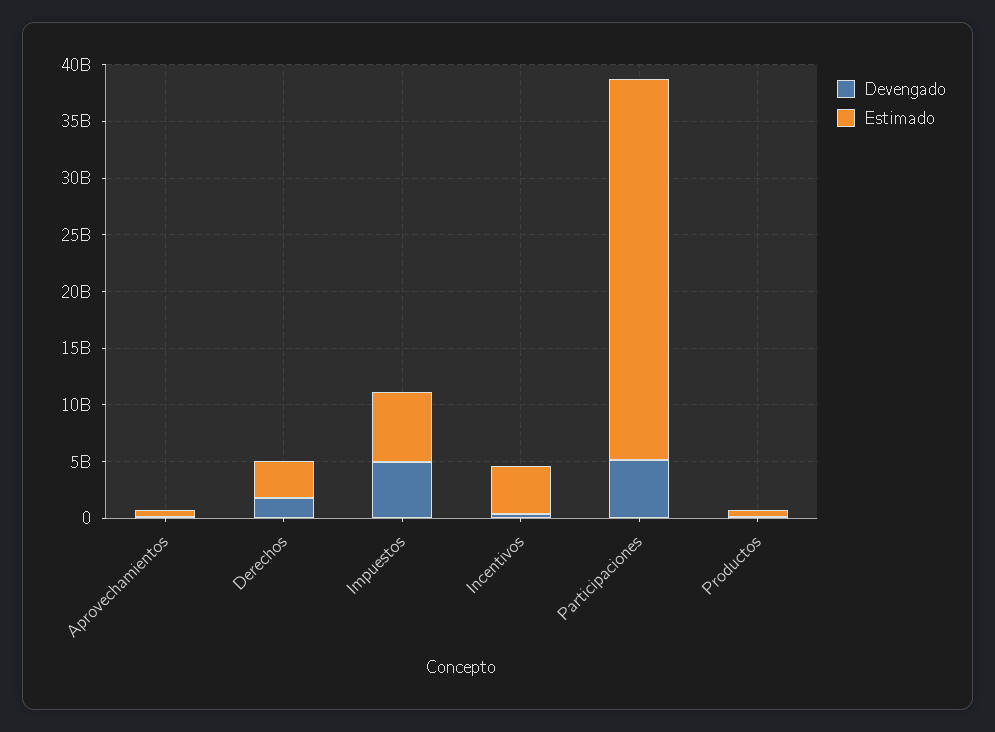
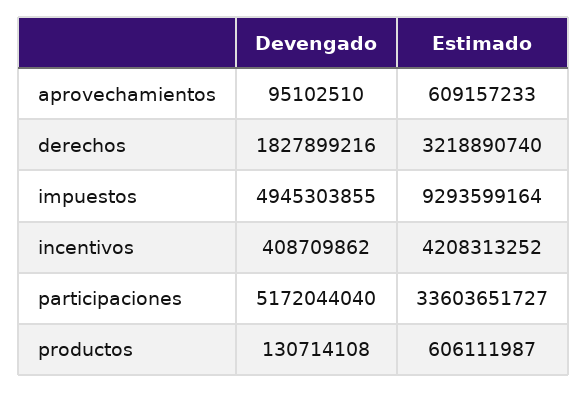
Estimado, Impuestos: 6000000000 -> 9293599164

